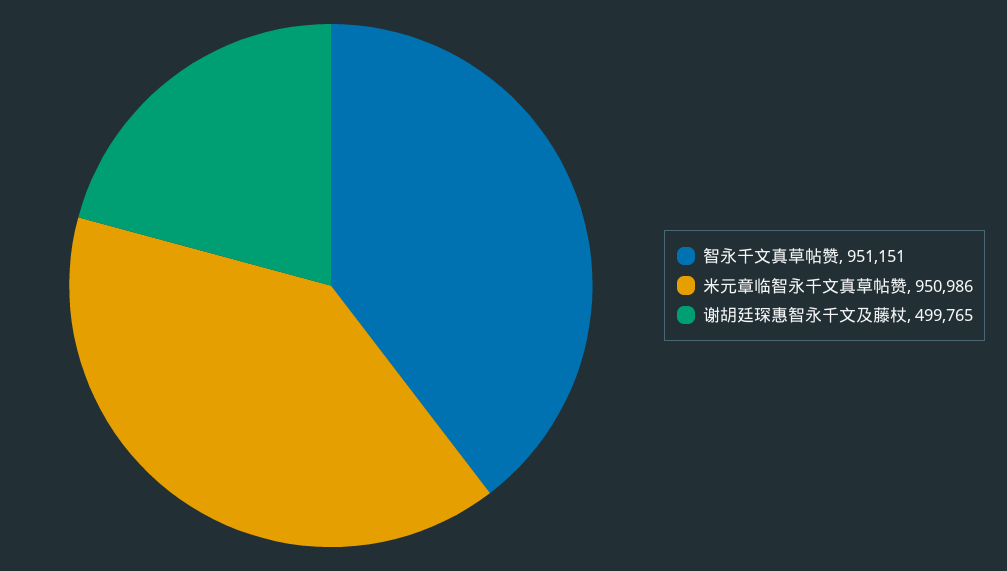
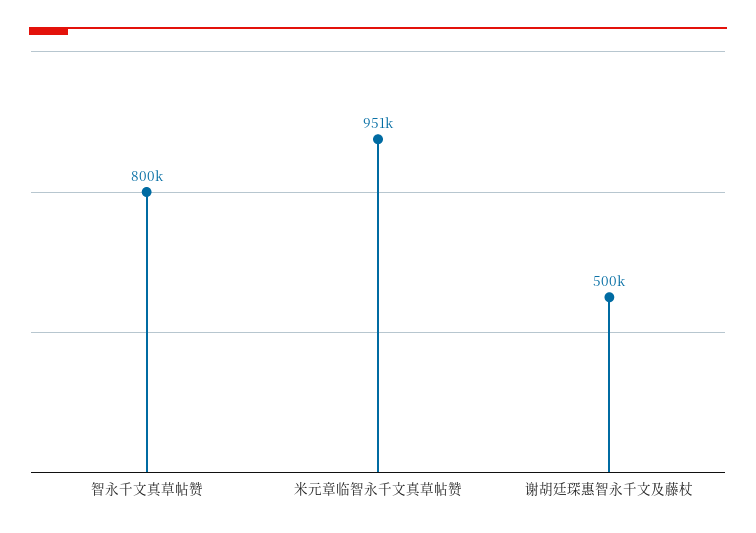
智永千文真草帖赞: 951151 -> 800000

